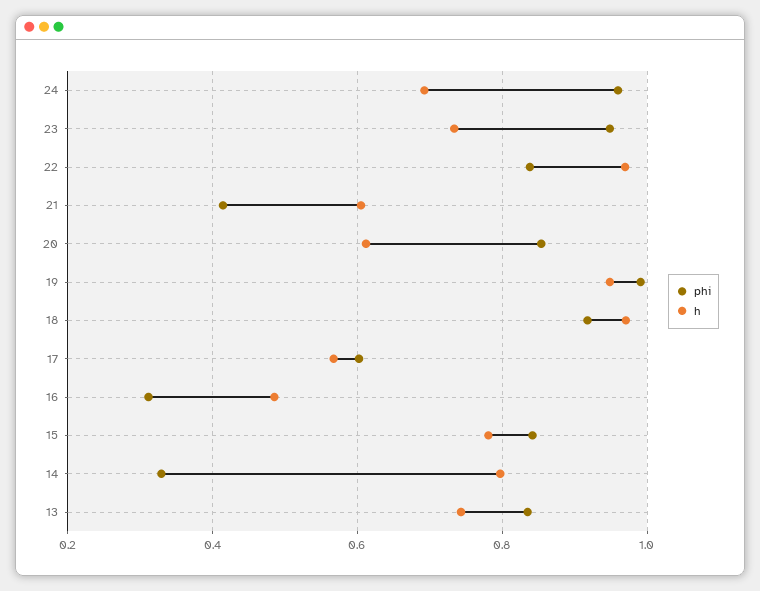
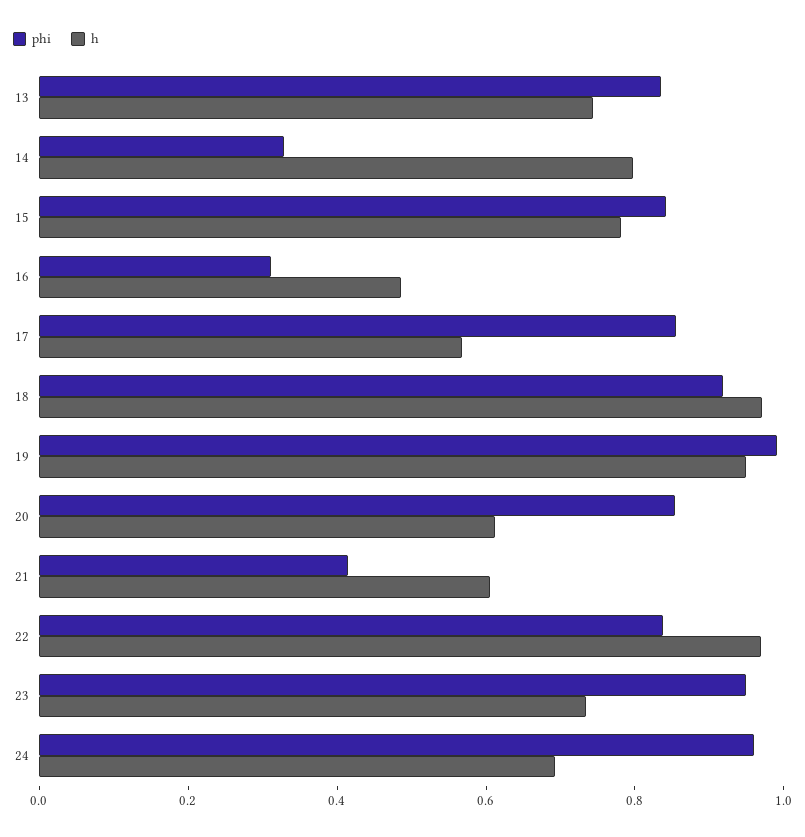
phi, 17: 0.6 -> 0.85

